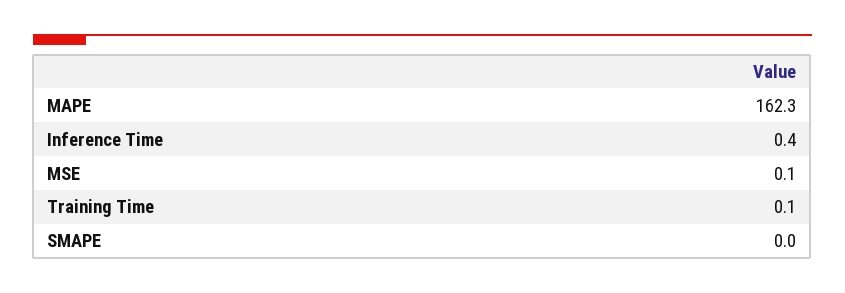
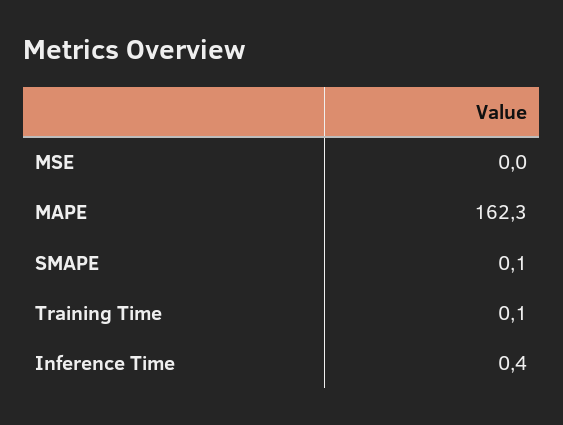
MSE: 0.1 -> 0
SMAPE: 0 -> 0.1

